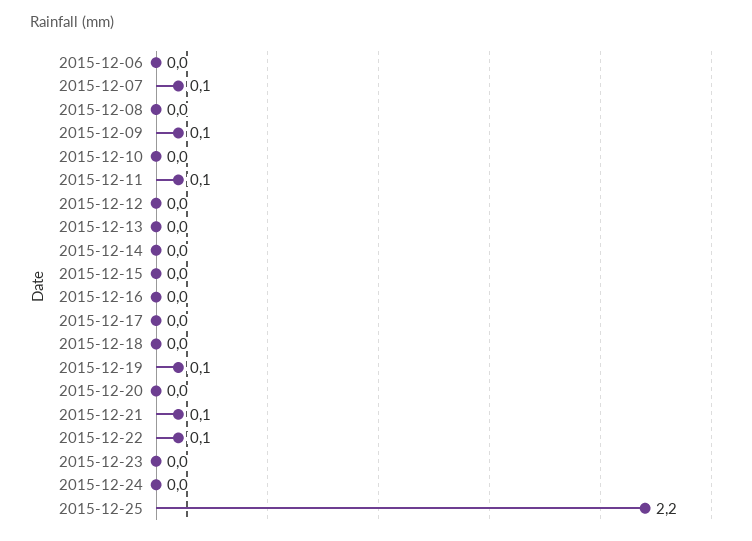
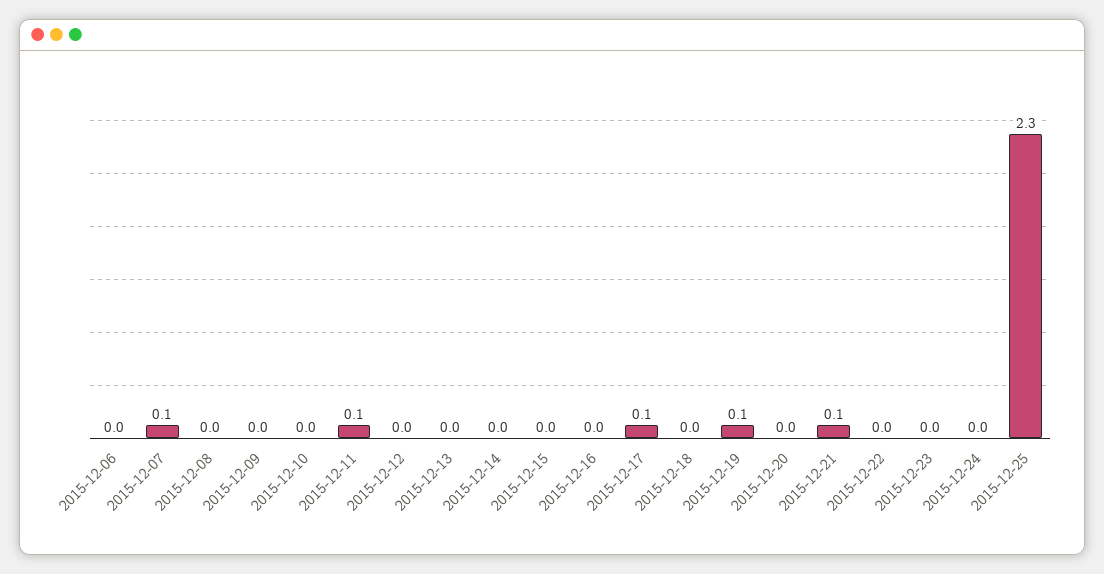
2015-12-09: 0.1 -> 0
2015-12-17: 0 -> 0.1
2015-12-22: 0.1 -> 0
2015-12-25: 2.2 -> 2.3

